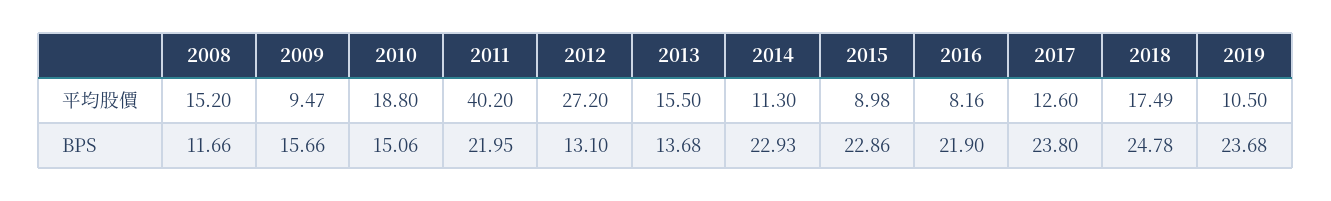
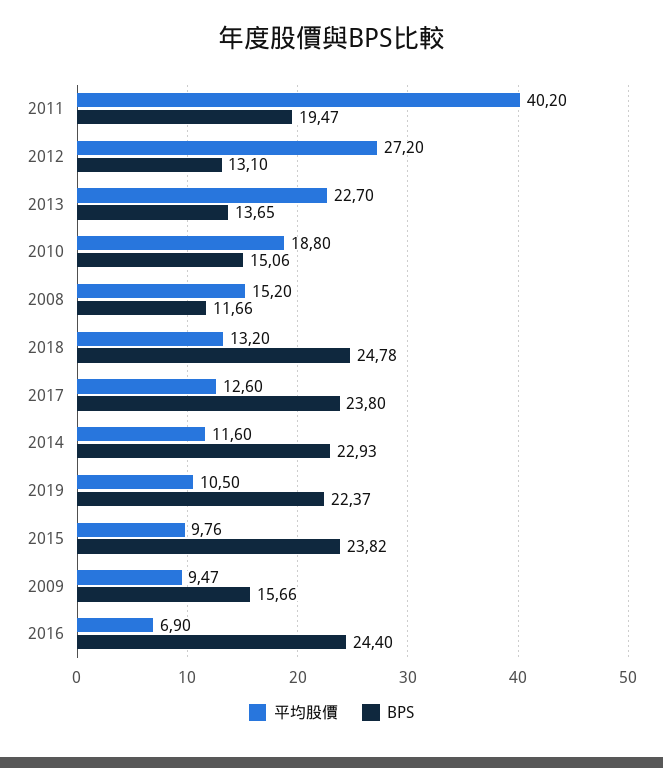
平均股價, 2013: 15.5 -> 22.7
平均股價, 2014: 11.3 -> 11.6
平均股價, 2015: 8.98 -> 9.76
平均股價, 2016: 8.16 -> 6.9
平均股價, 2018: 17.49 -> 13.2
BPS, 2011: 21.95 -> 19.47
BPS, 2013: 13.68 -> 13.65
BPS, 2015: 22.86 -> 23.82
BPS, 2016: 21.9 -> 24.4
BPS, 2019: 23.68 -> 22.37

